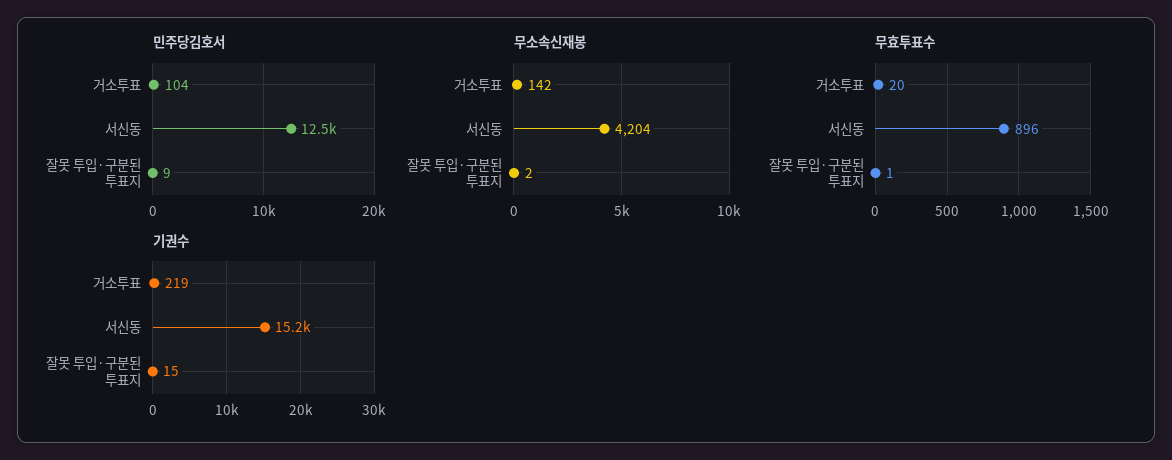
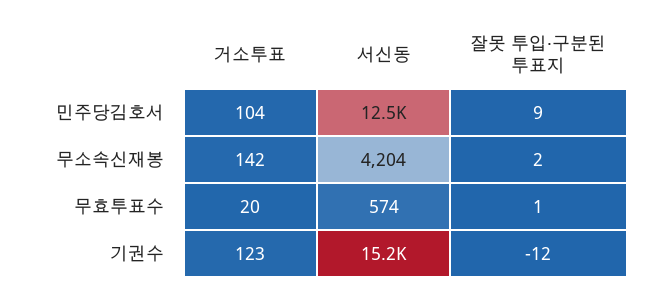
무효투표수, 서신동: 896 -> 574
기권수, 거소투표: 219 -> 123
기권수, 잘못 투입·구분된 투표지: 15 -> -12

